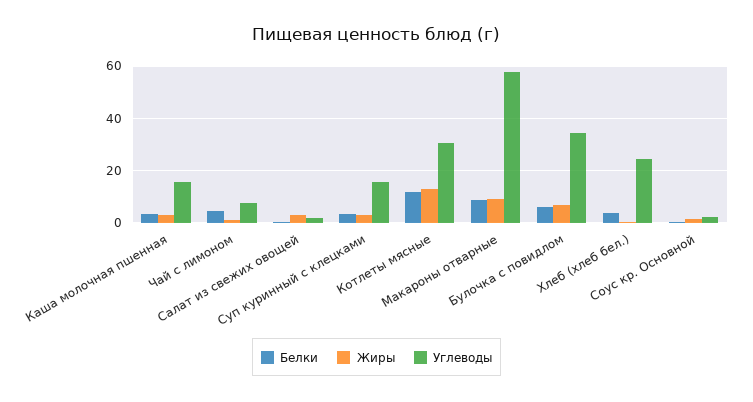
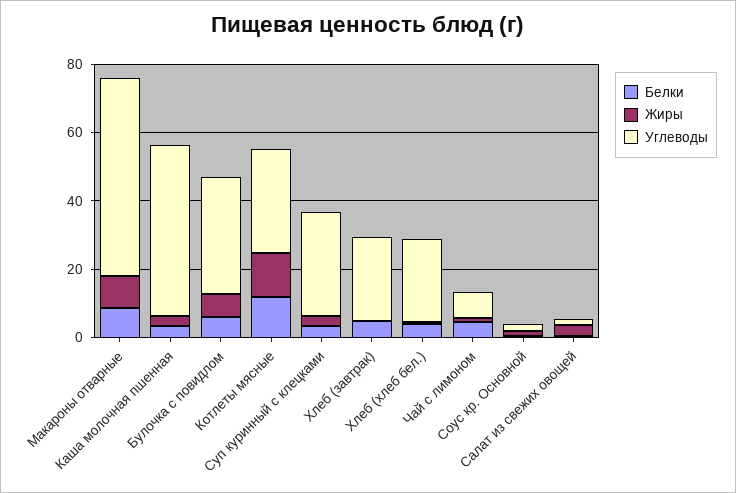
Углеводы, Каша молочная пшенная: 15 -> 50
Углеводы, Суп куринный с клецками: 15 -> 30
Белки, Хлеб (завтрак): none -> 5
Жиры, Хлеб (завтрак): none -> 0
Углеводы, Хлеб (завтрак): none -> 25

